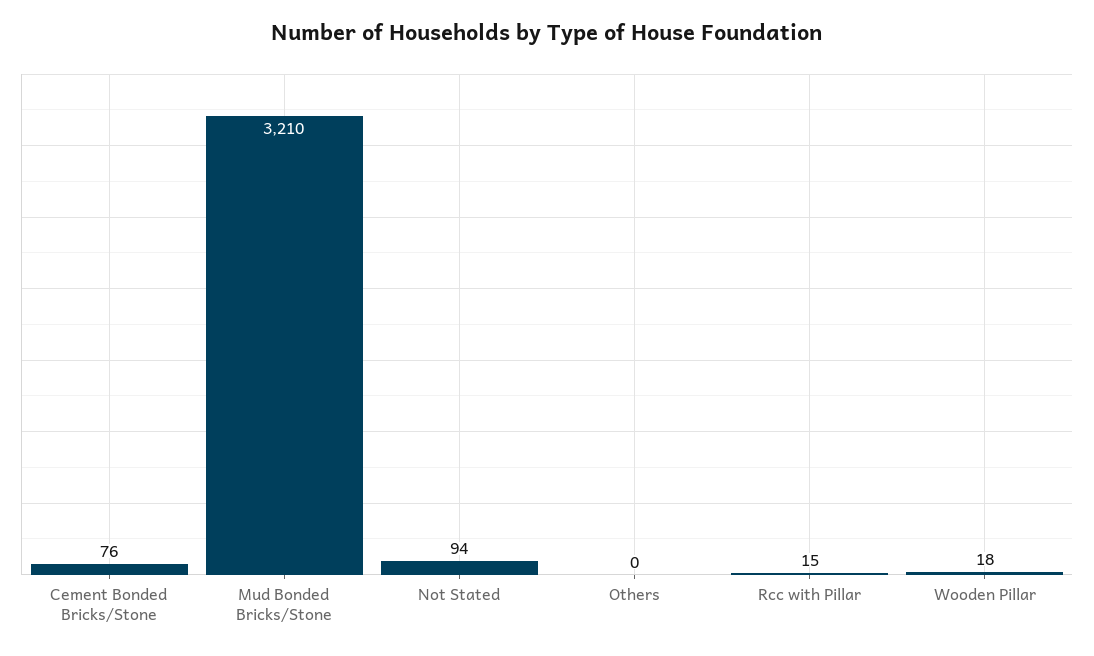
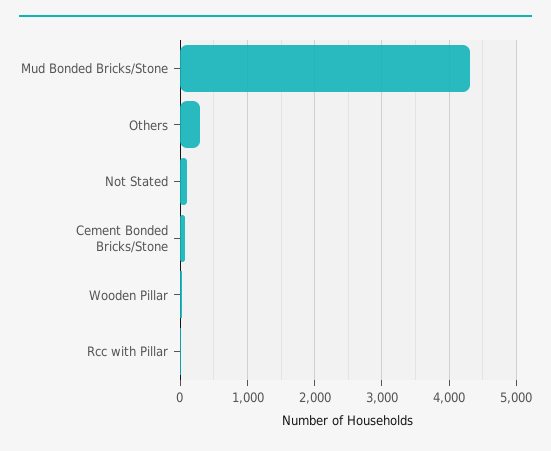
Mud Bonded Bricks/Stone: 3210 -> 4300
Others: 0 -> 300

